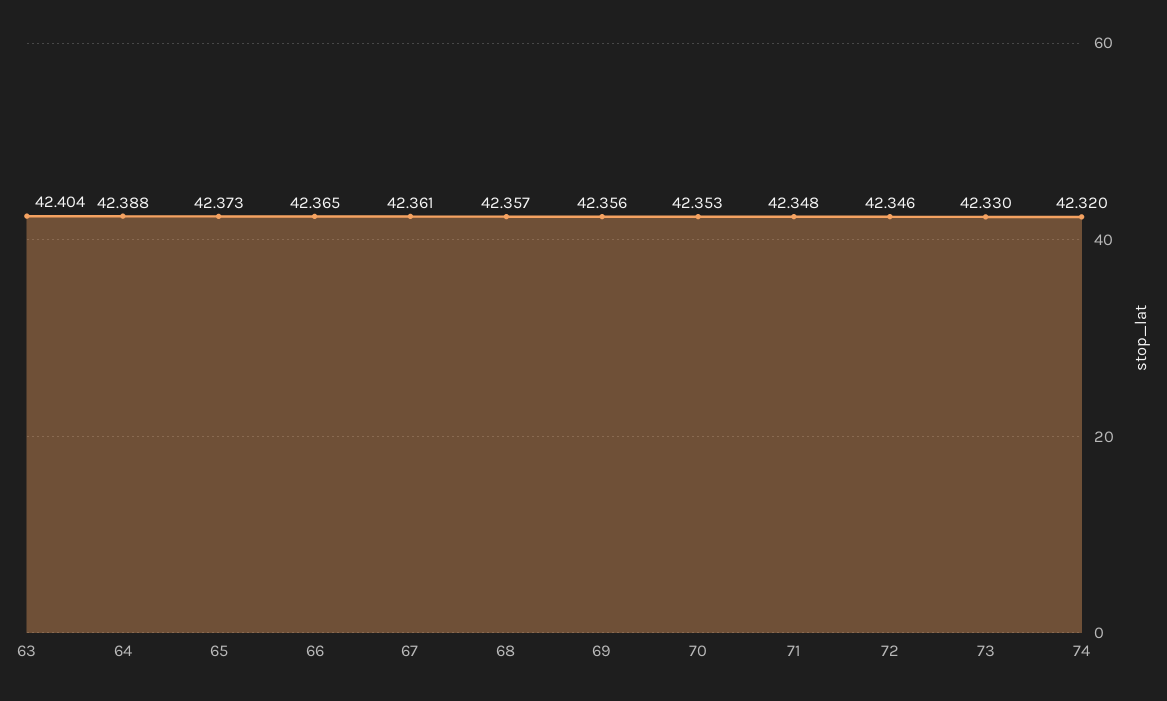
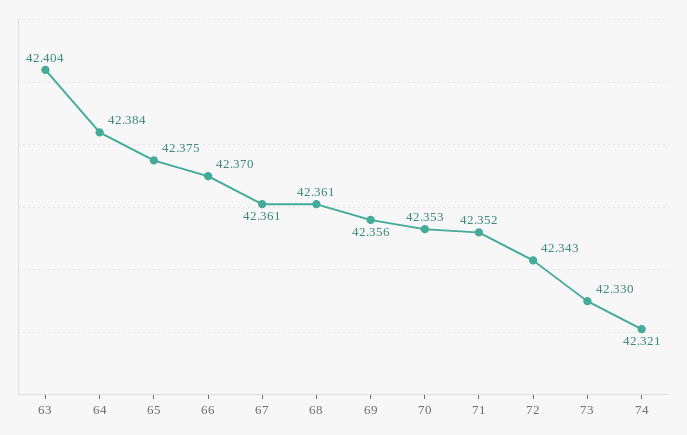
64: 42.388 -> 42.384
65: 42.373 -> 42.375
66: 42.365 -> 42.37
68: 42.357 -> 42.361
71: 42.348 -> 42.352
72: 42.346 -> 42.343
74: 42.32 -> 42.321

